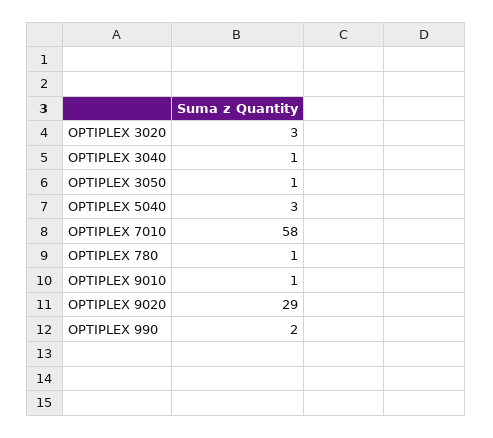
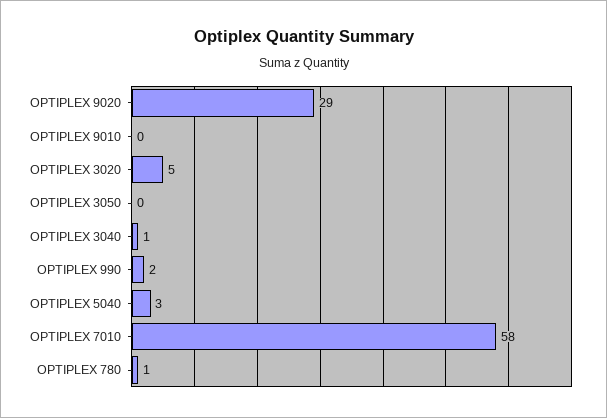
OPTIPLEX 3020: 3 -> 5
OPTIPLEX 3050: 1 -> 0
OPTIPLEX 9010: 1 -> 0

